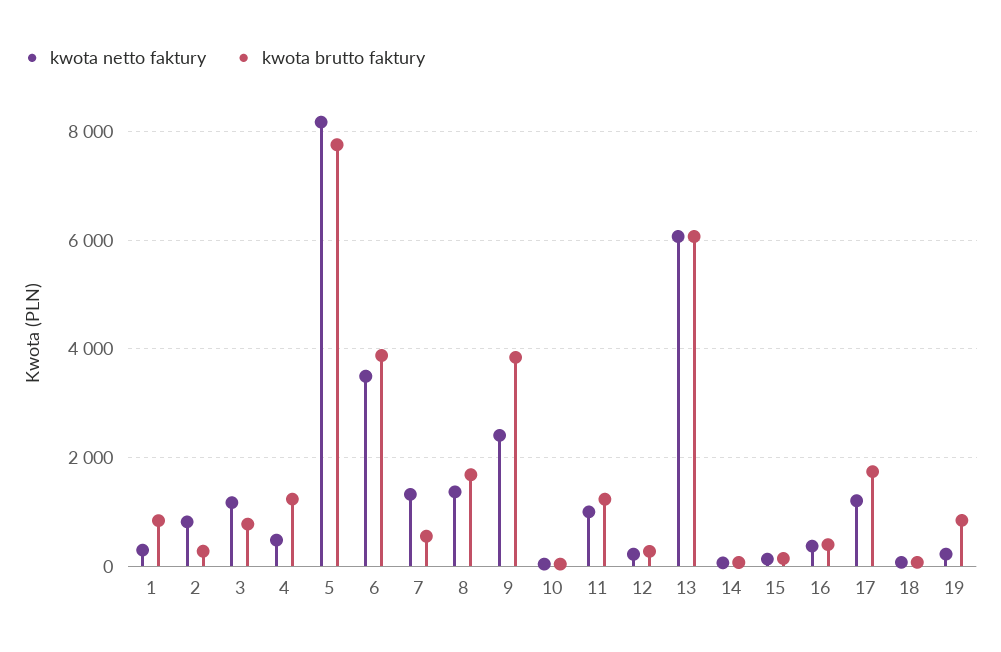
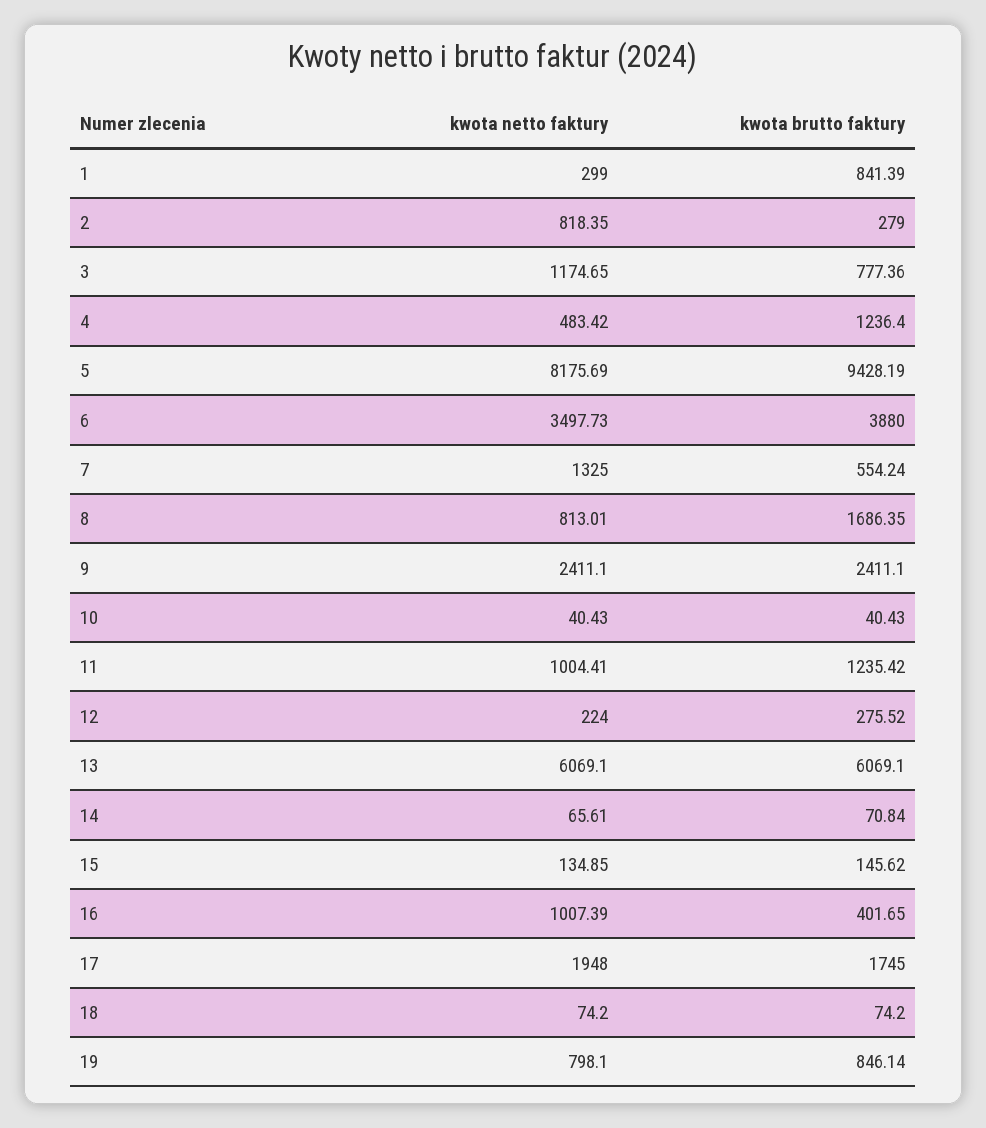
kwota brutto faktury, 5: 7800 -> 9428.19
kwota netto faktury, 8: 1400 -> 813.01
kwota brutto faktury, 9: 3800 -> 2411.1
kwota netto faktury, 16: 400 -> 1007.39
kwota netto faktury, 17: 1200 -> 1948
kwota netto faktury, 19: 200 -> 798.1

